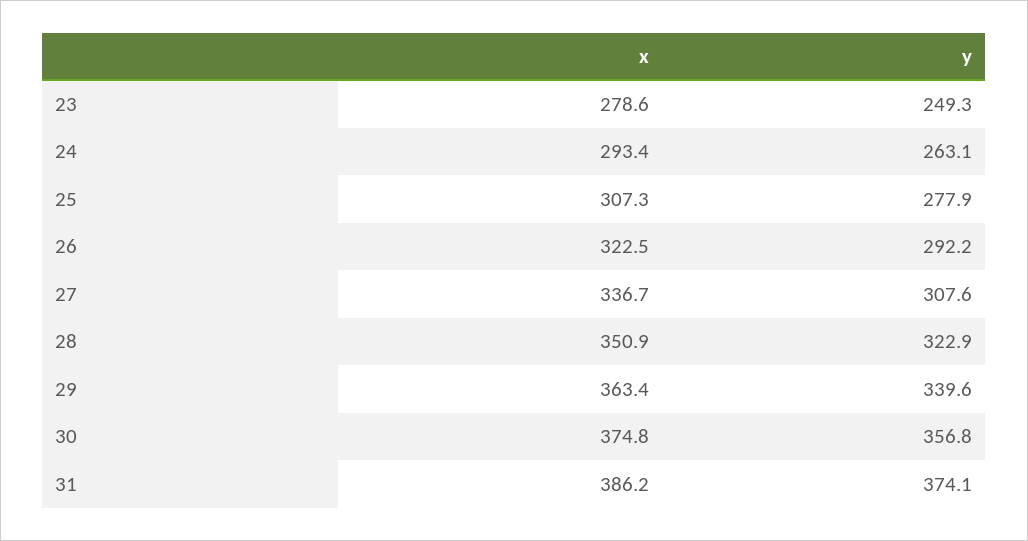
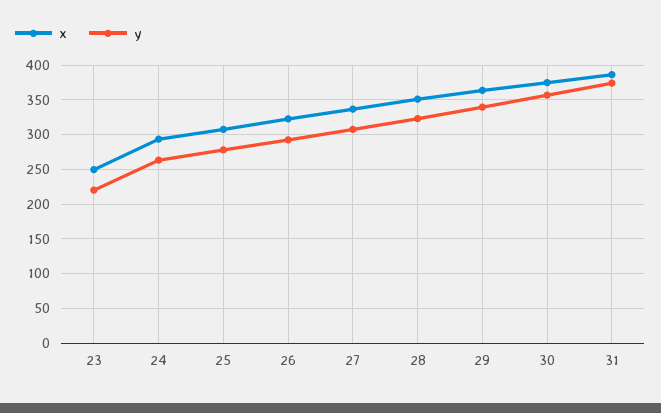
x, 23: 278.6 -> 250
y, 23: 249.3 -> 220

